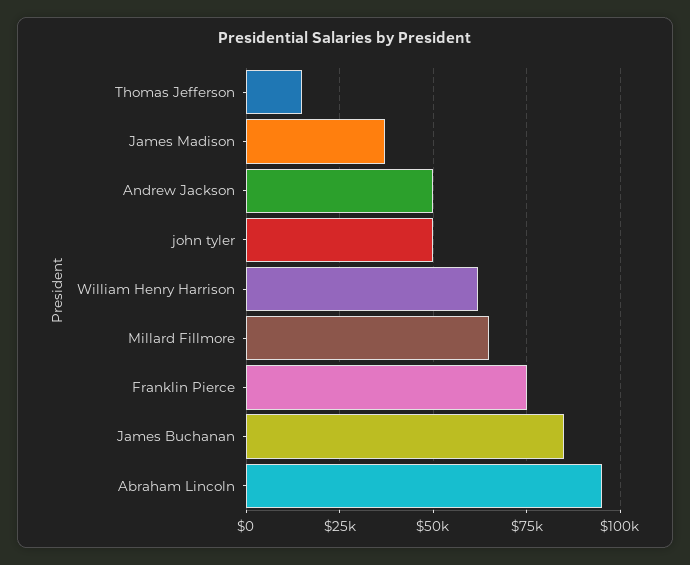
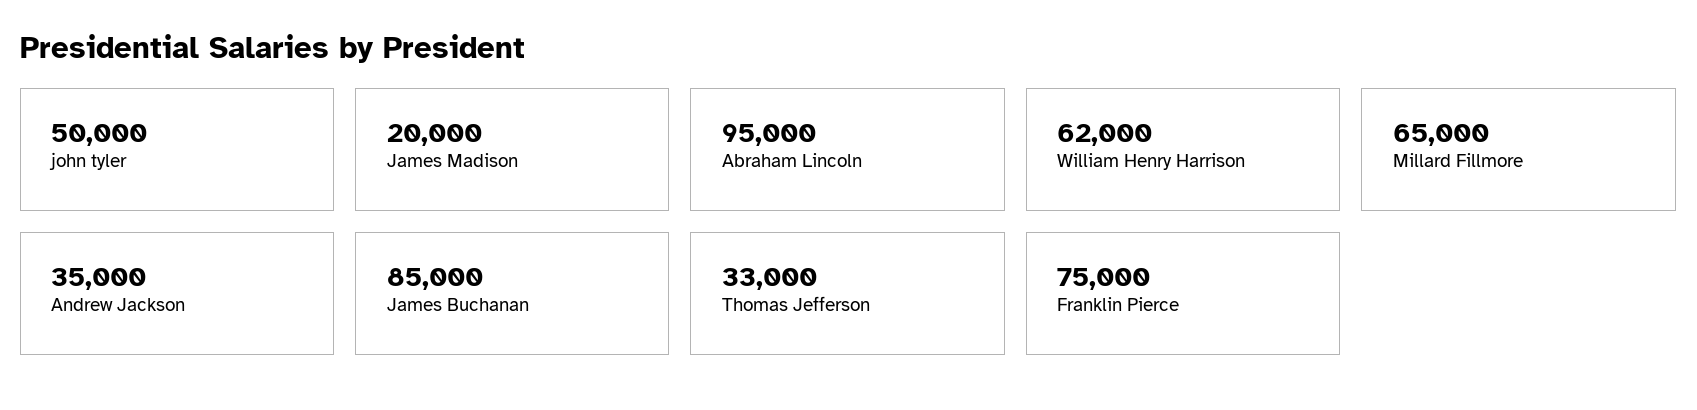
Thomas Jefferson: 15000 -> 33000
James Madison: 37500 -> 20000
Andrew Jackson: 50000 -> 35000

